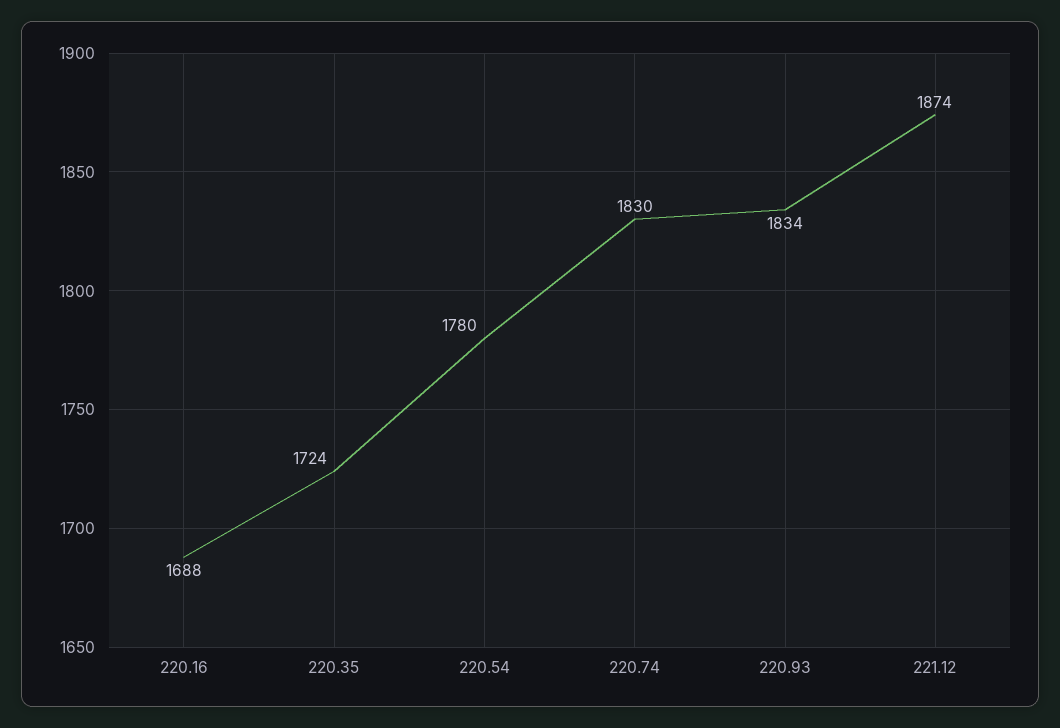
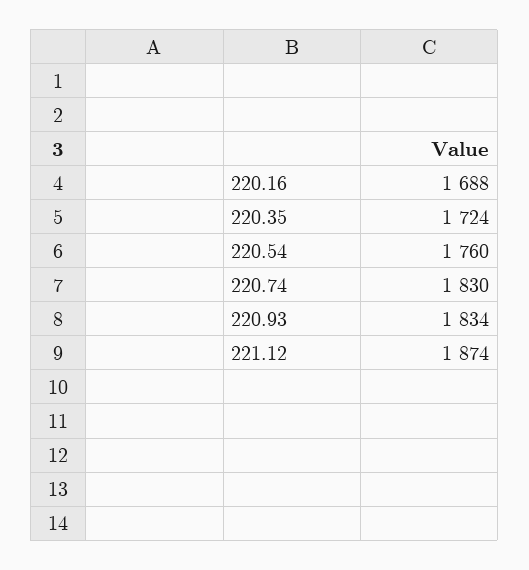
220.54: 1780 -> 1760

